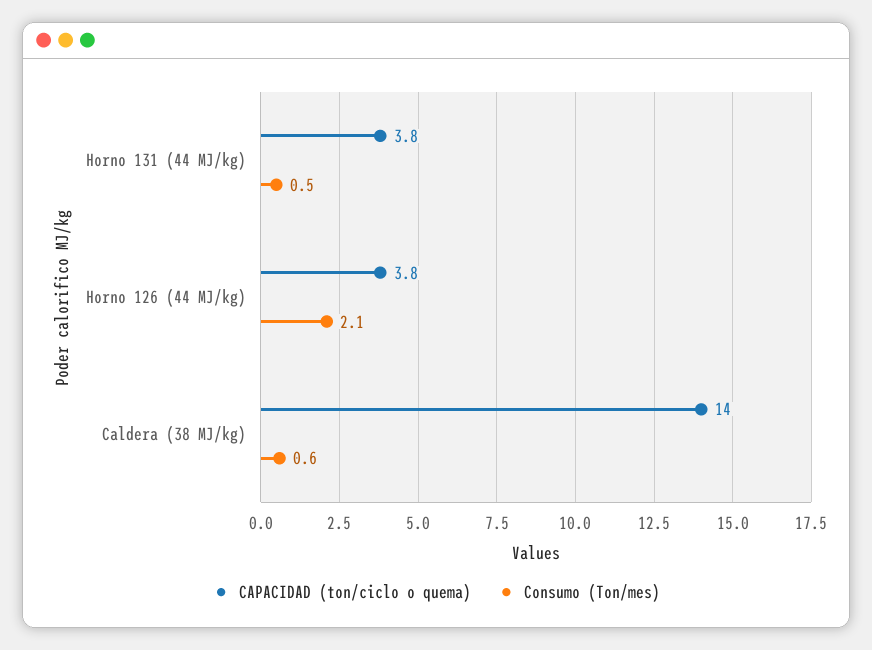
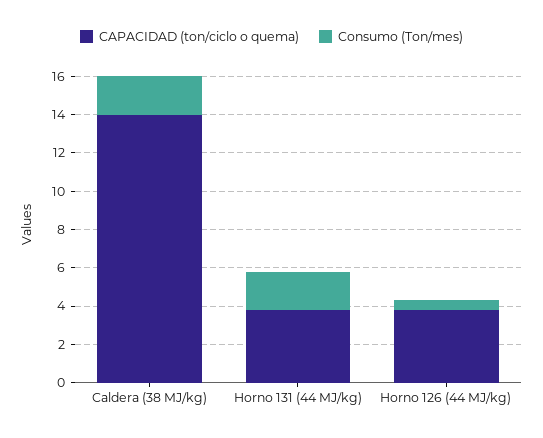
Consumo (Ton/mes), Horno 131 (44 MJ/kg): 0.5 -> 2
Consumo (Ton/mes), Horno 126 (44 MJ/kg): 2.1 -> 0.5
Consumo (Ton/mes), Caldera (38 MJ/kg): 0.6 -> 2

